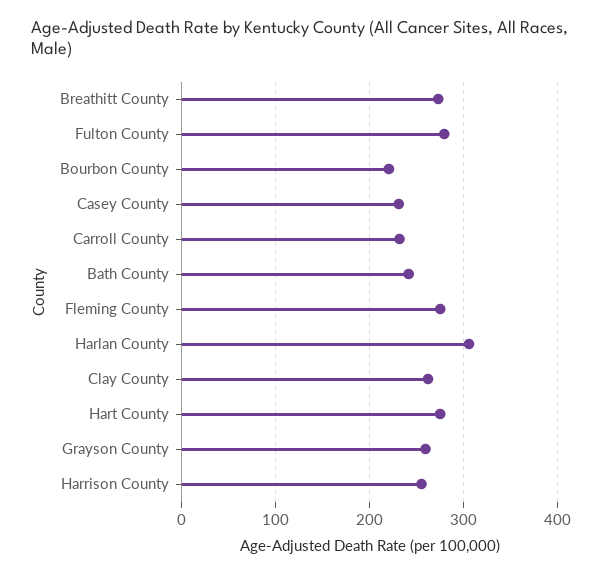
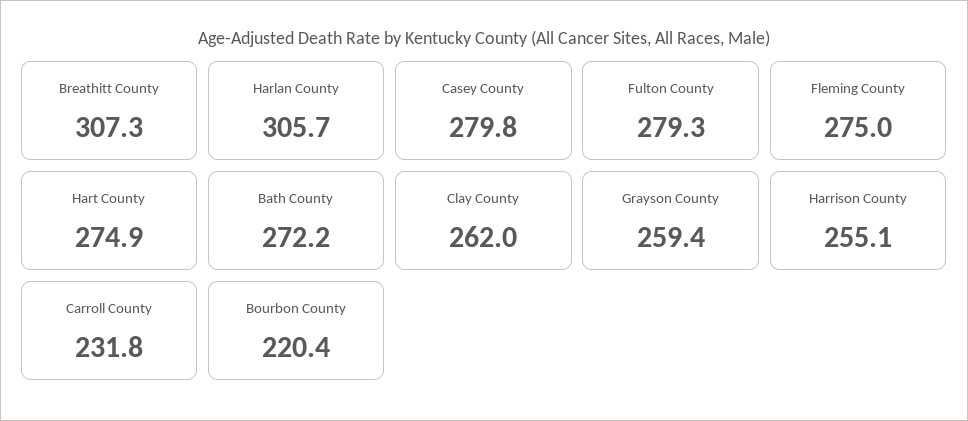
Breathitt County: 270 -> 307.3
Casey County: 230 -> 279.8
Bath County: 240 -> 272.2

